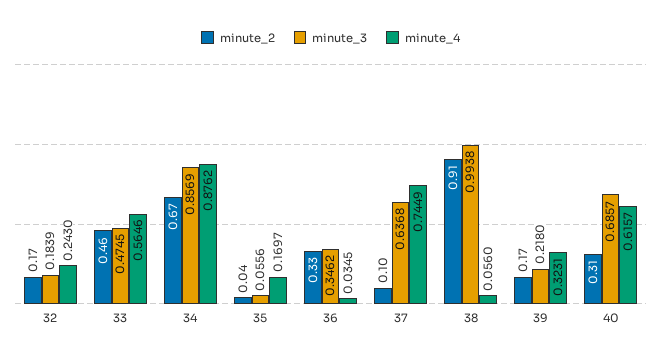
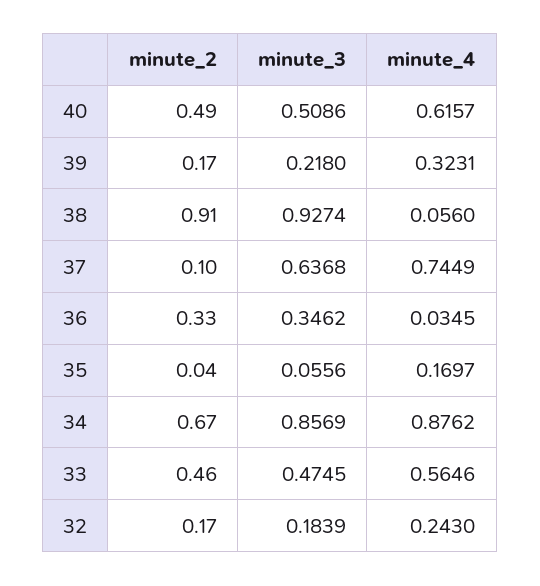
minute_3, 38: 0.9938 -> 0.9274
minute_2, 40: 0.31 -> 0.49
minute_3, 40: 0.6857 -> 0.5086

